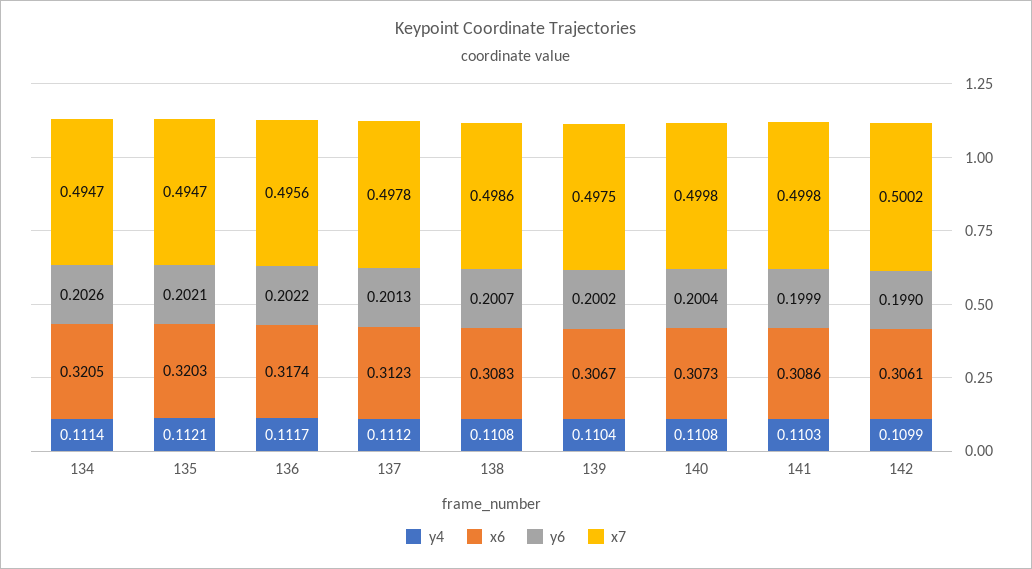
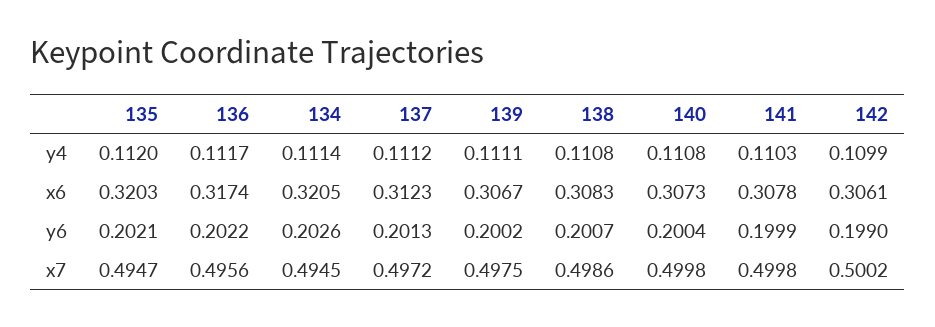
x7, 134: 0.4947 -> 0.4945
y4, 135: 0.1121 -> 0.112
x7, 137: 0.4978 -> 0.4972
y4, 139: 0.1104 -> 0.1111
x6, 141: 0.3086 -> 0.3078

